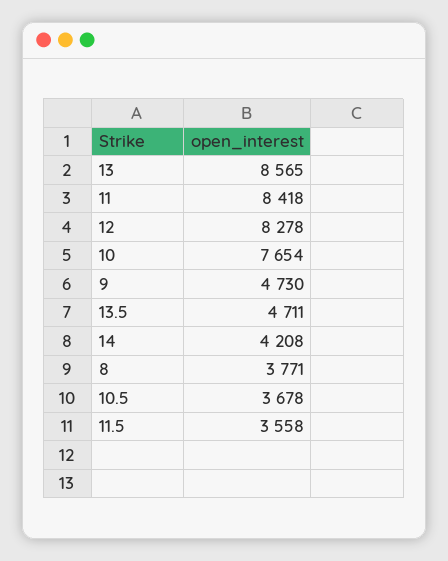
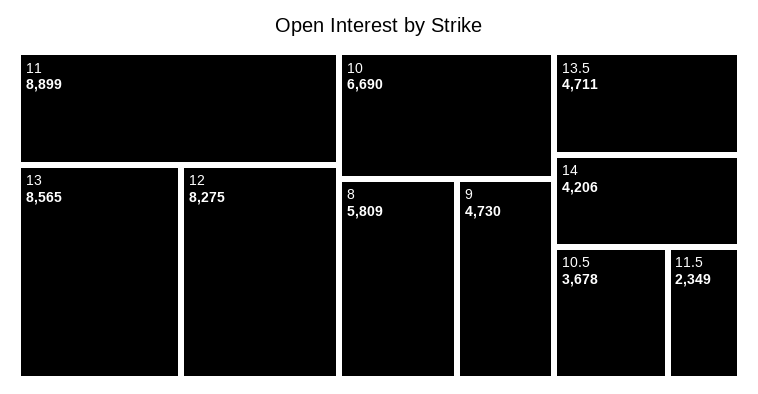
11: 8418 -> 8899
12: 8278 -> 8275
10: 7654 -> 6690
14: 4208 -> 4206
8: 3771 -> 5809
11.5: 3558 -> 2349

